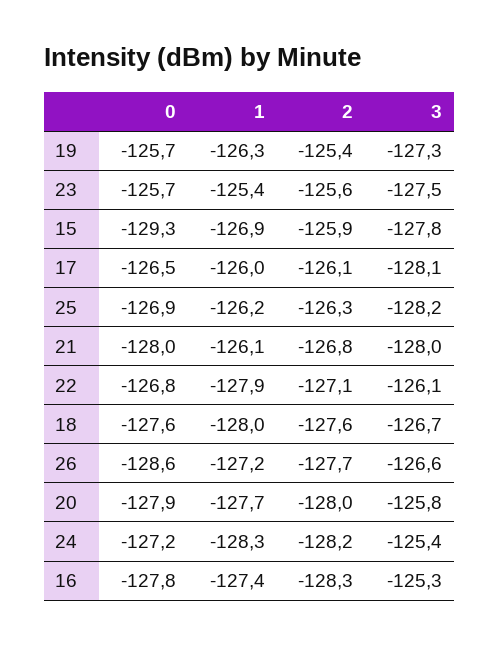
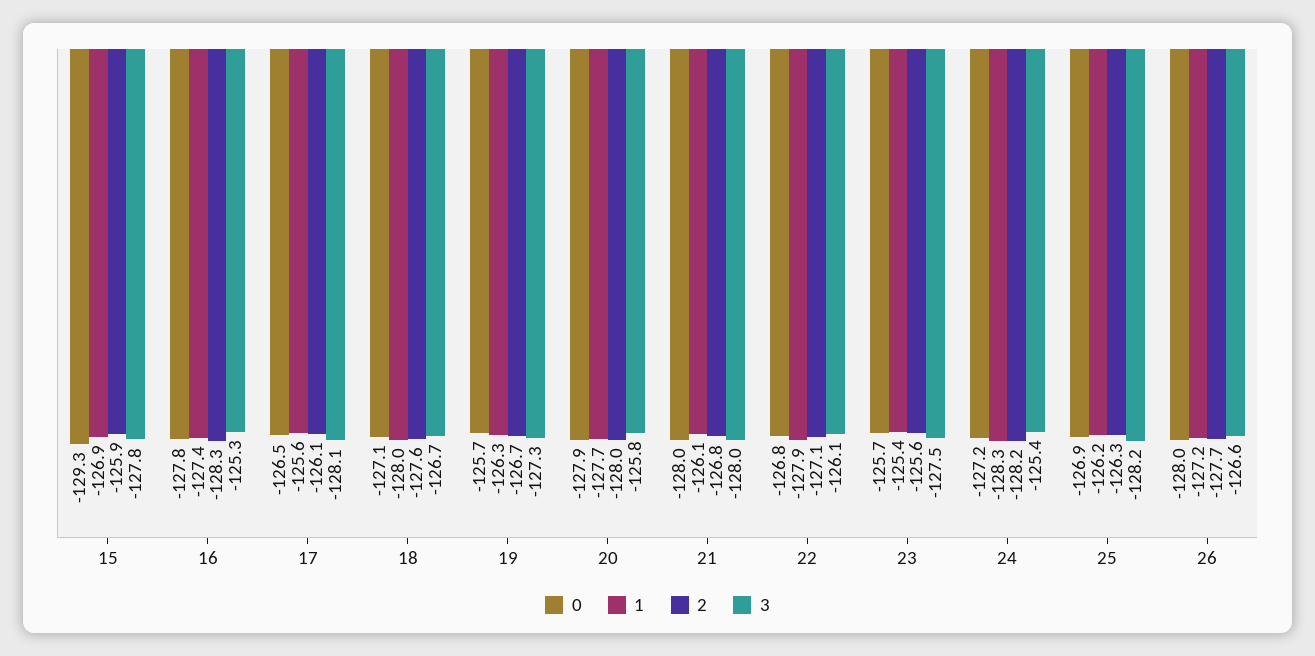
2, 19: -125.4 -> -126.7
1, 17: -126 -> -125.6
0, 18: -127.6 -> -127.1
0, 26: -128.6 -> -128

